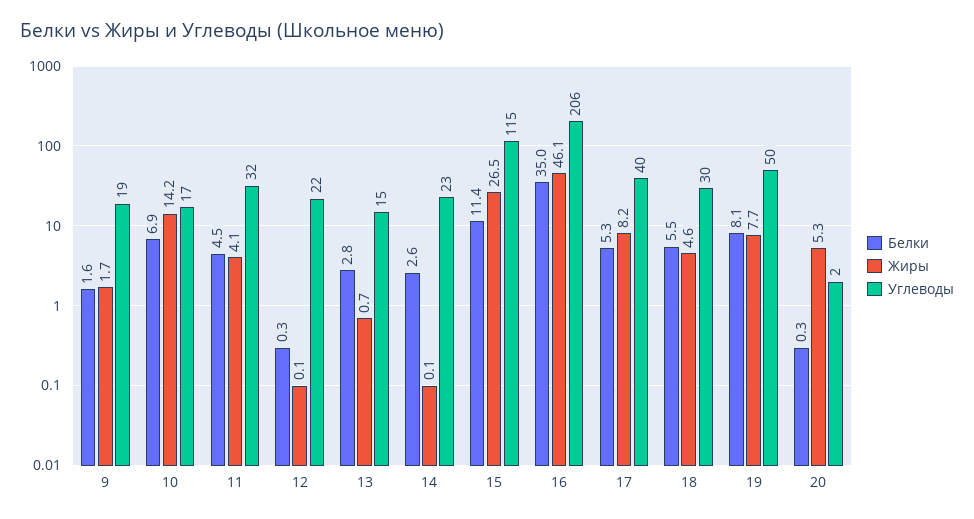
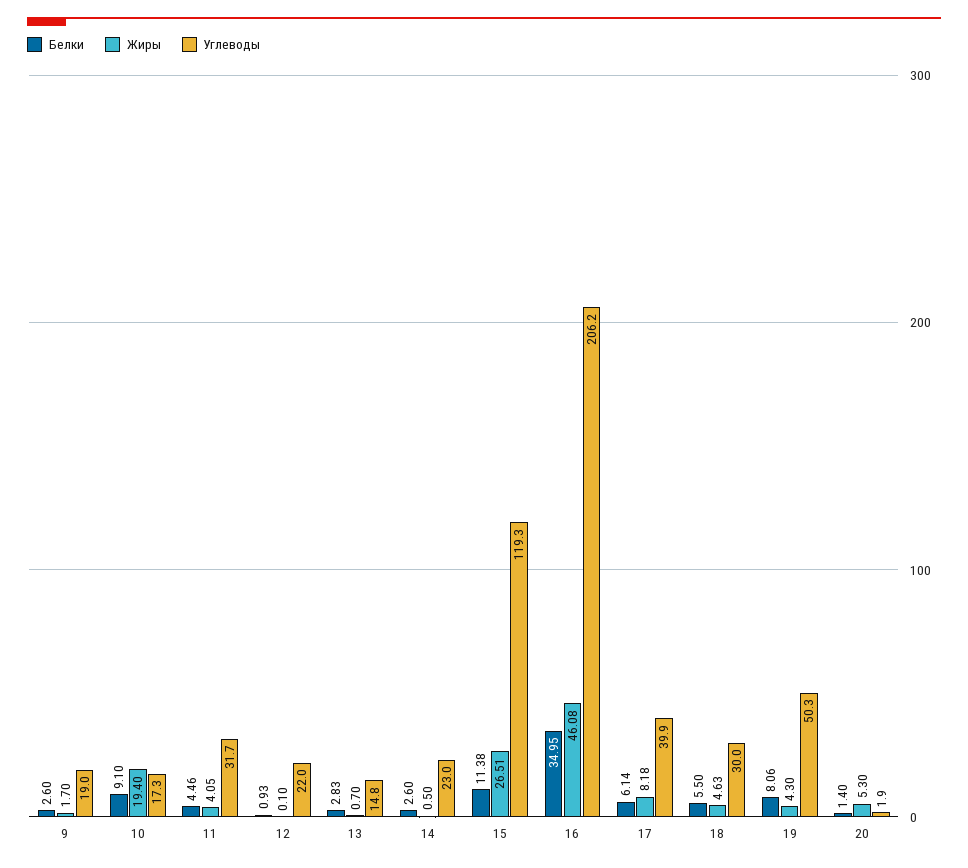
Белки, 9: 1.6 -> 2.6
Белки, 10: 6.9 -> 9.1
Жиры, 10: 14.2 -> 19.4
Белки, 12: 0.3 -> 0.93
Жиры, 14: 0.1 -> 0.5
Углеводы, 15: 115 -> 119.3
Белки, 17: 5.3 -> 6.14
Жиры, 19: 7.7 -> 4.3
Белки, 20: 0.3 -> 1.4

